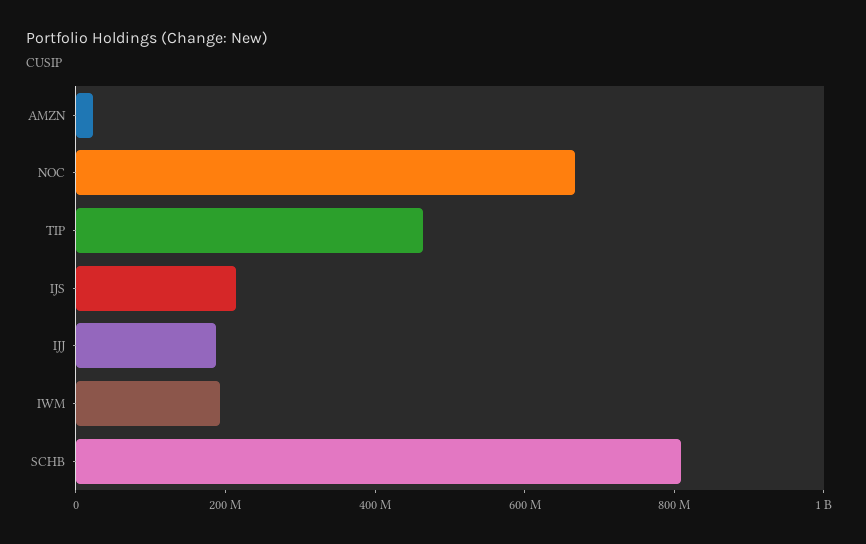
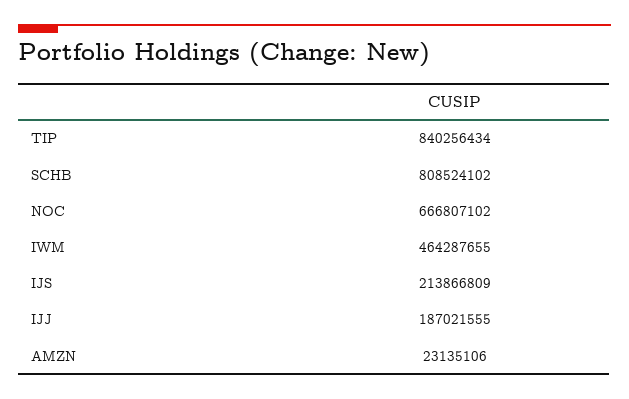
TIP: 450000000 -> 840256434
IWM: 200000000 -> 464287655

